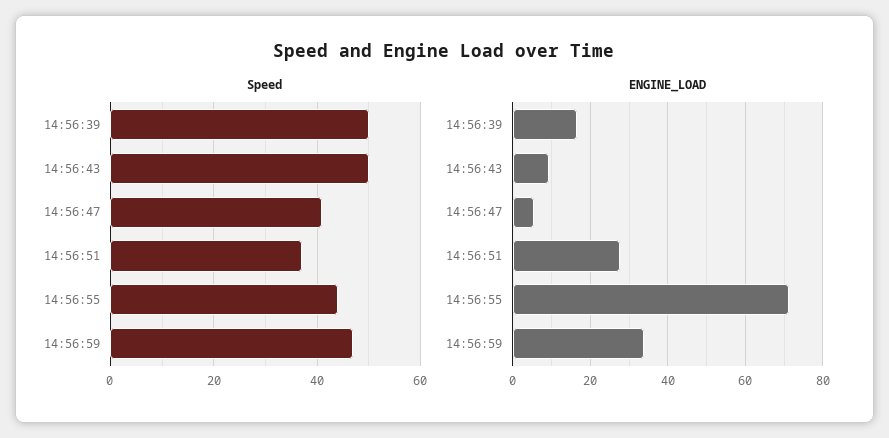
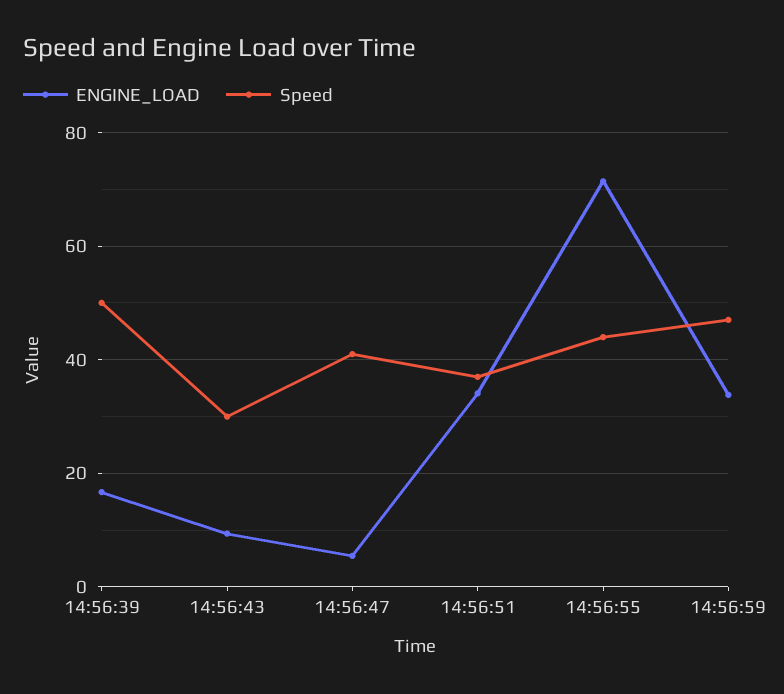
Speed, 14:56:43: 50 -> 30
ENGINE_LOAD, 14:56:51: 28 -> 34

